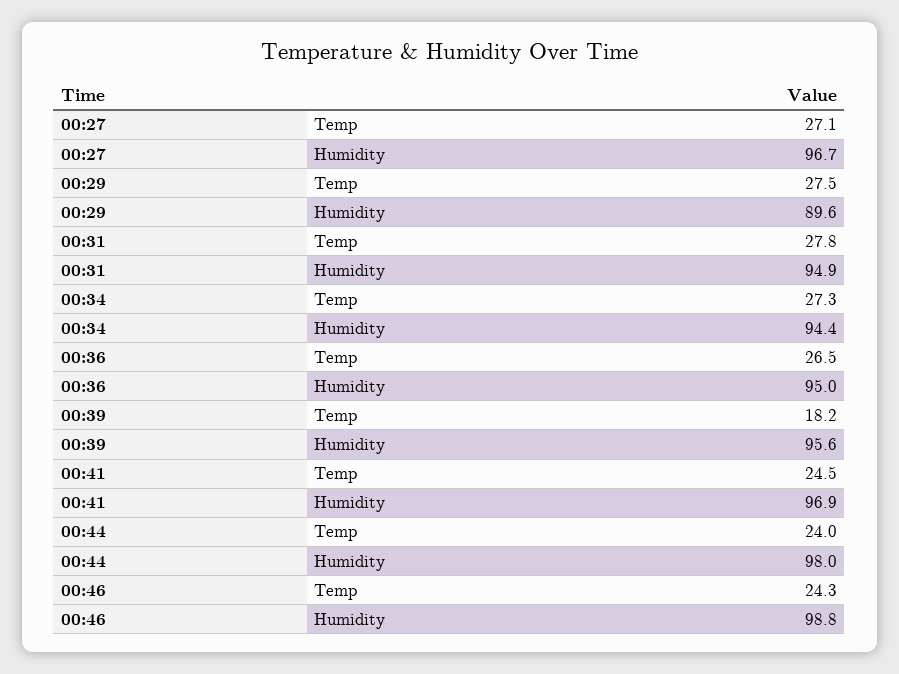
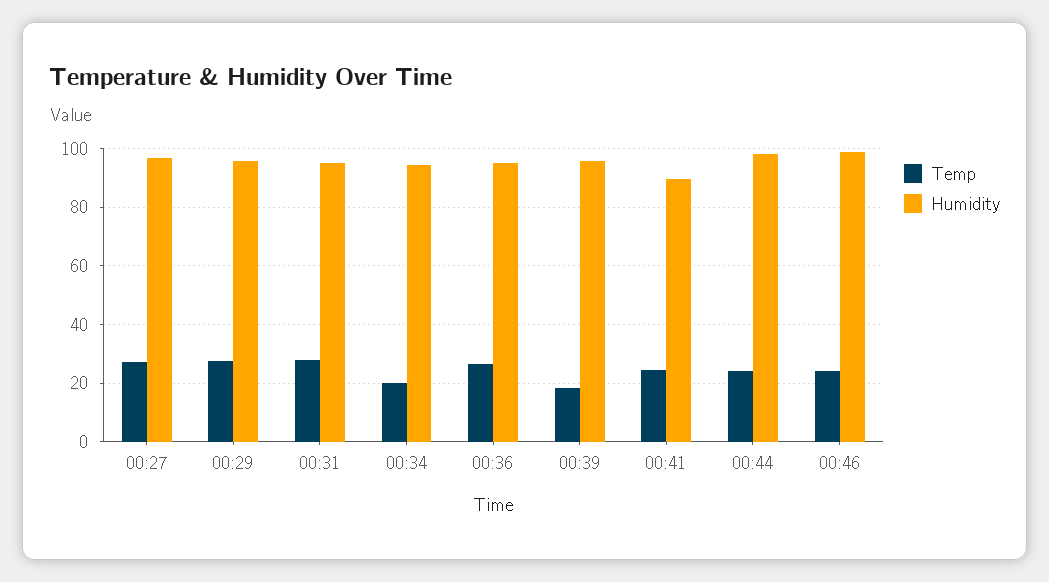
Humidity, 00:29: 89.6 -> 95
Temp, 00:34: 27.3 -> 20
Humidity, 00:41: 96.9 -> 90

